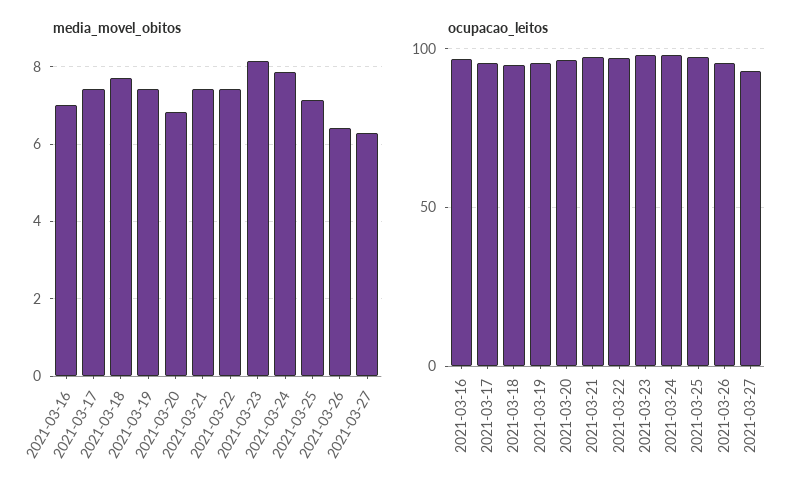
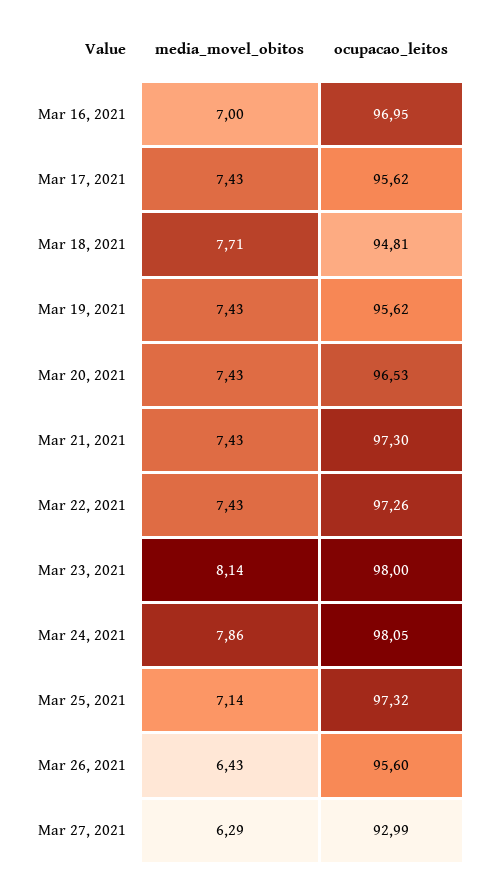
media_movel_obitos, 2021-03-20: 6.8 -> 7.43

